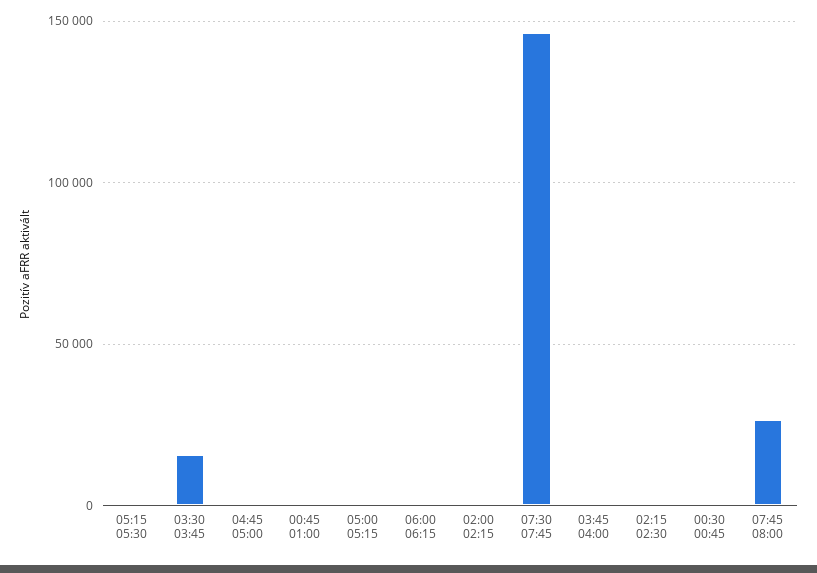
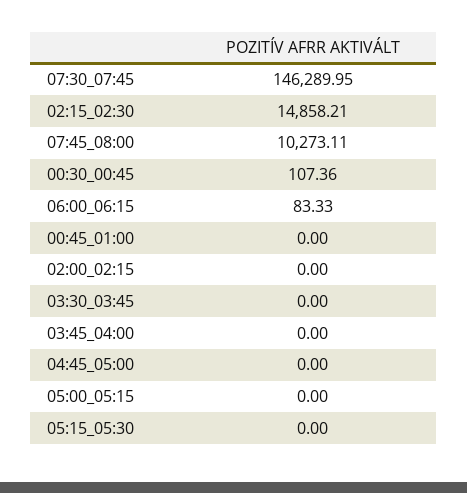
03:30 03:45: 15000 -> 0
02:15 02:30: 0 -> 14858.21
07:45 08:00: 25000 -> 10273.11

